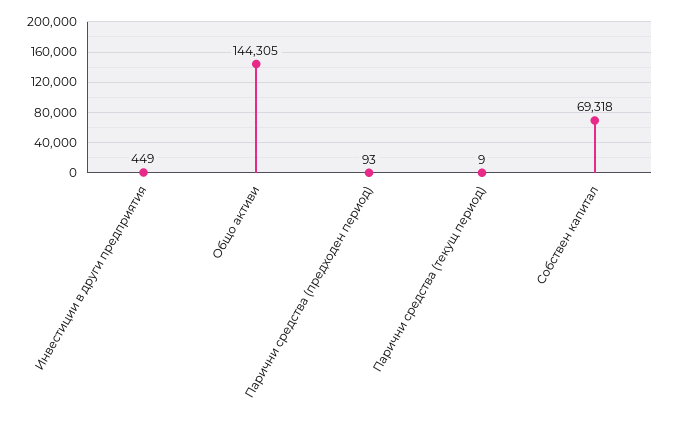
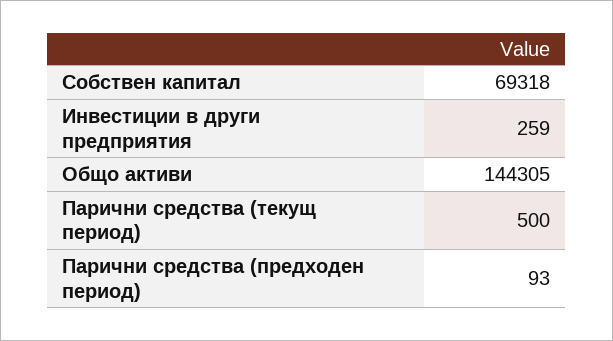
Инвестиции в други предприятия: 449 -> 259
Парични средства (текущ период): 9 -> 500

